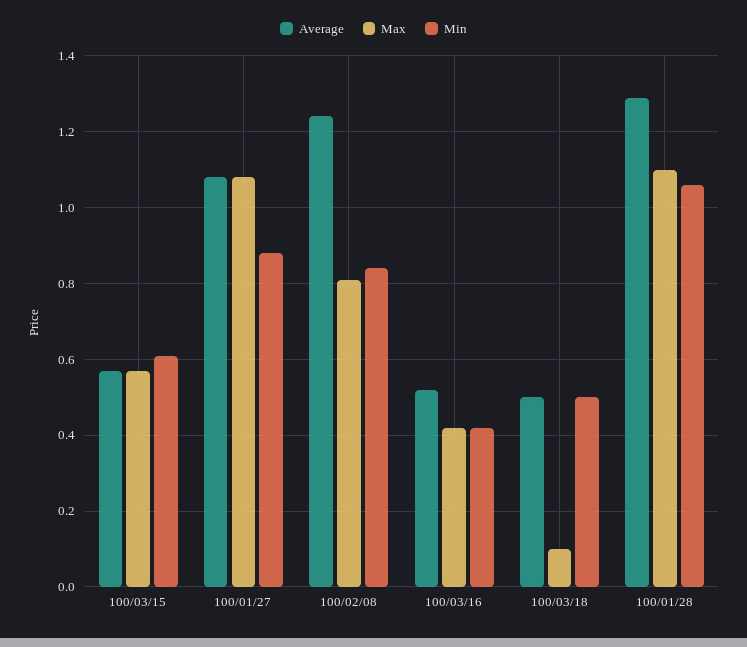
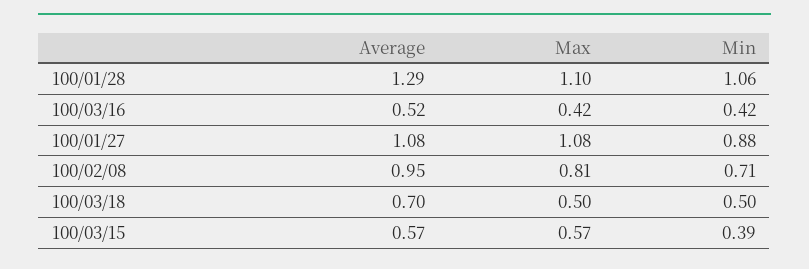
Min, 100/03/15: 0.6 -> 0.39
Average, 100/02/08: 1.25 -> 0.95
Min, 100/02/08: 0.85 -> 0.71
Average, 100/03/18: 0.5 -> 0.7
Max, 100/03/18: 0.1 -> 0.5

